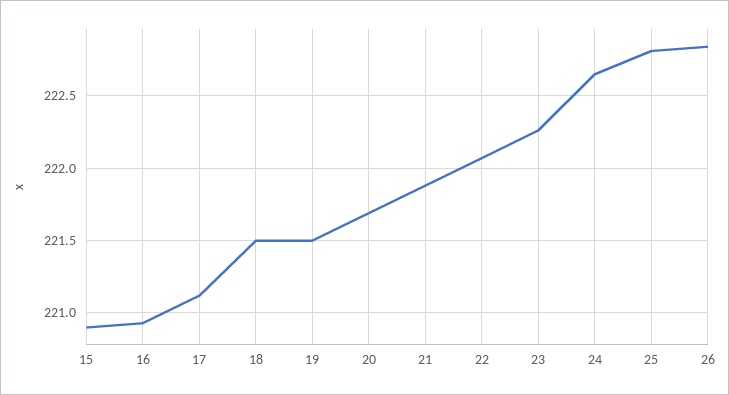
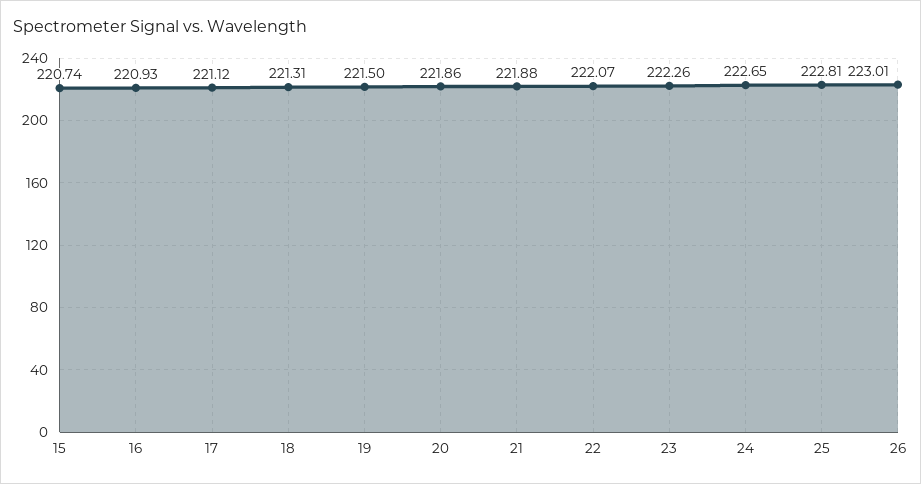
15: 220.9 -> 220.74
18: 221.5 -> 221.31
20: 221.7 -> 221.86
26: 222.85 -> 223.01

